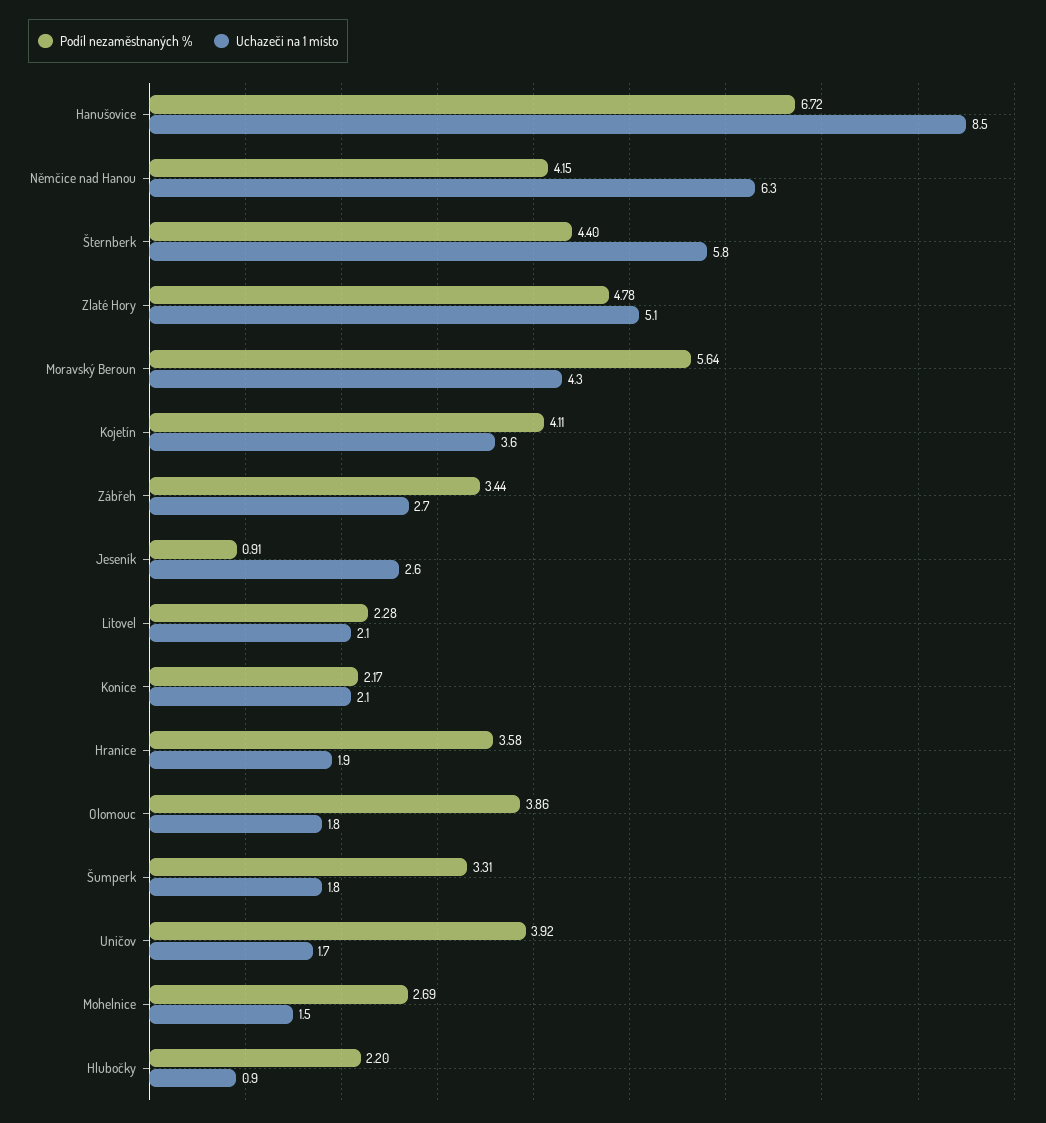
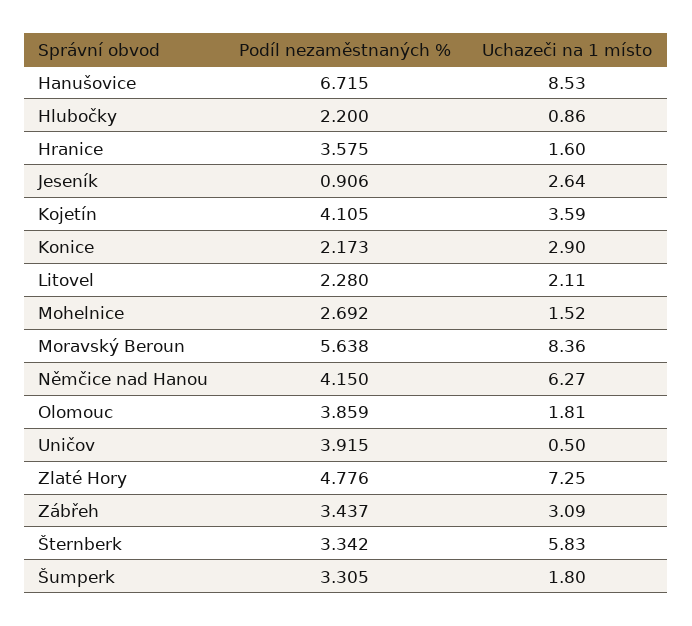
Podíl nezaměstnaných %, Šternberk: 4.4 -> 3.342
Uchazeči na 1 místo, Zlaté Hory: 5.1 -> 7.25
Uchazeči na 1 místo, Moravský Beroun: 4.3 -> 8.36
Uchazeči na 1 místo, Zábřeh: 2.7 -> 3.09
Uchazeči na 1 místo, Konice: 2.1 -> 2.9
Uchazeči na 1 místo, Hranice: 1.9 -> 1.6
Uchazeči na 1 místo, Uničov: 1.7 -> 0.5

